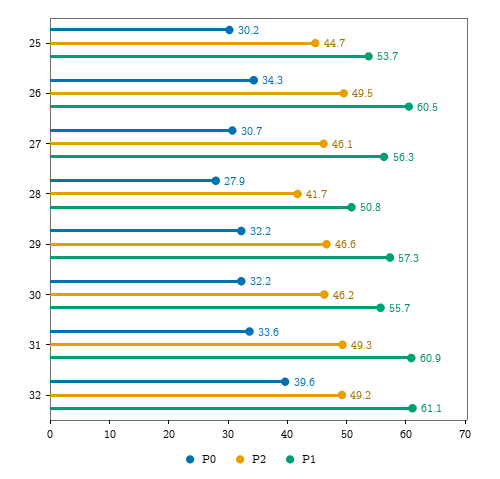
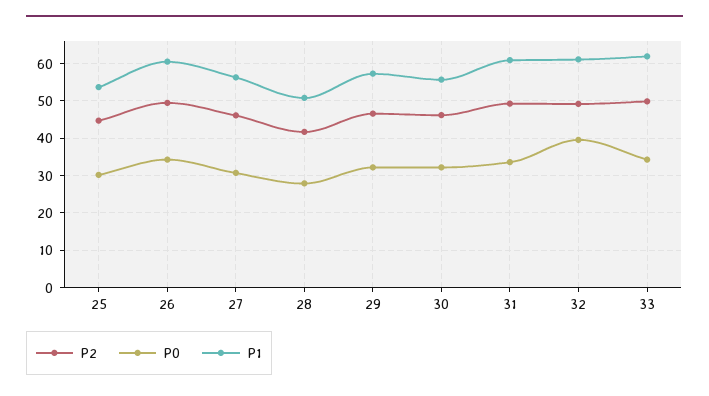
P2, 33: none -> 50
P0, 33: none -> 34
P1, 33: none -> 62

